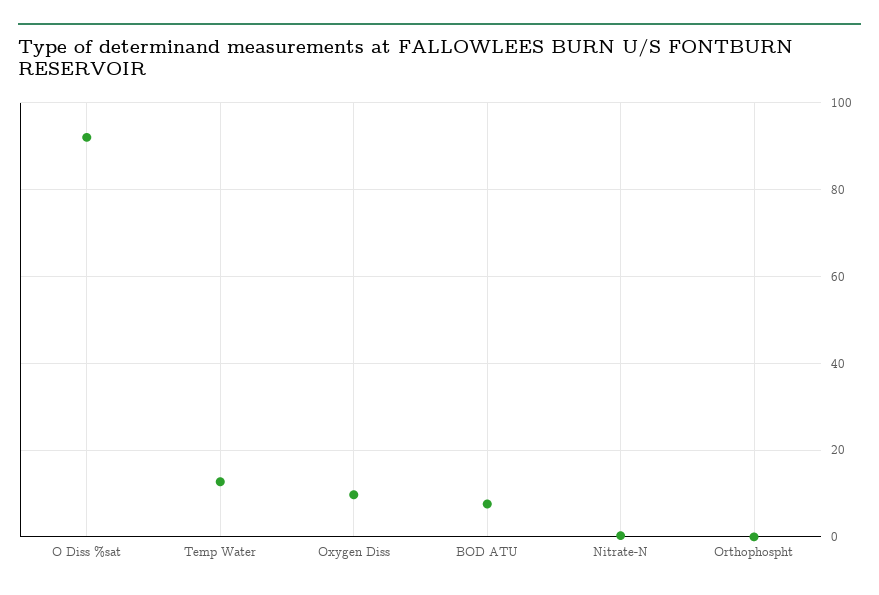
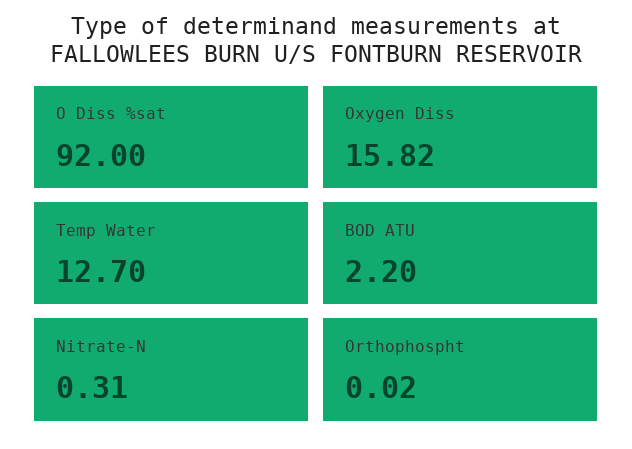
Oxygen Diss: 10 -> 15.82
BOD ATU: 8 -> 2.2

